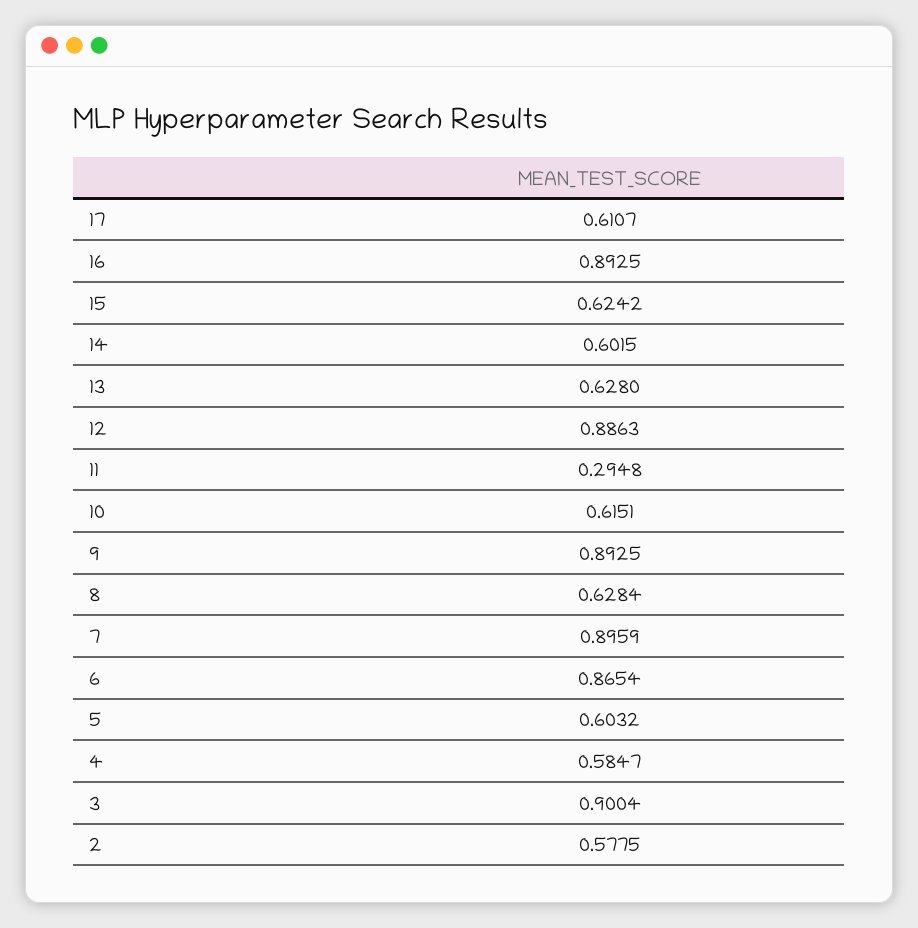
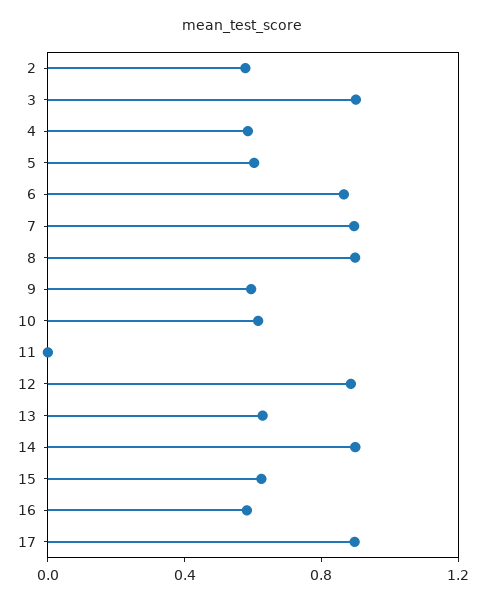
17: 0.6107 -> 0.9
16: 0.8925 -> 0.6
14: 0.6015 -> 0.9
11: 0.2948 -> 0
9: 0.8925 -> 0.6
8: 0.6284 -> 0.9

